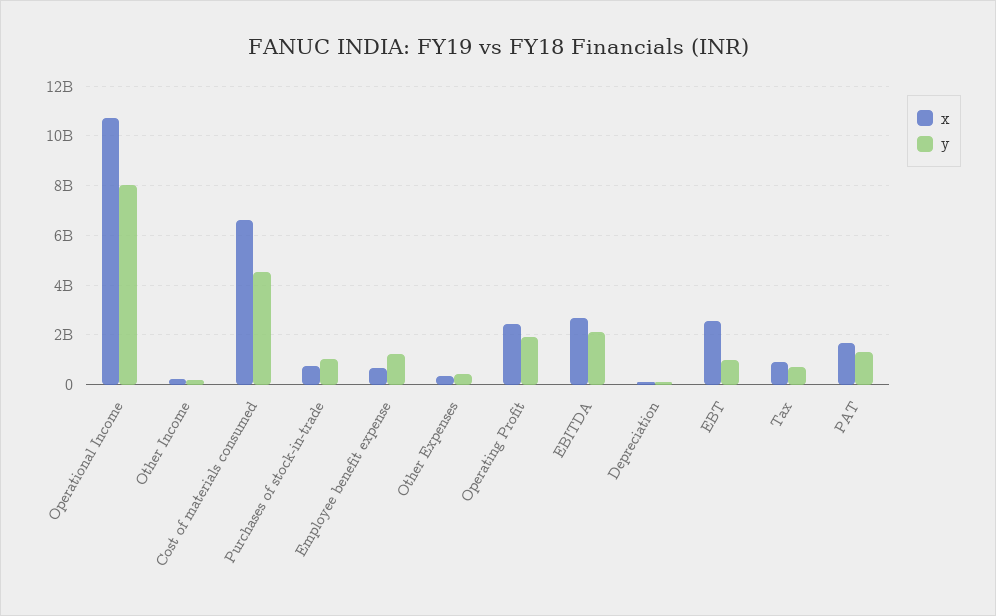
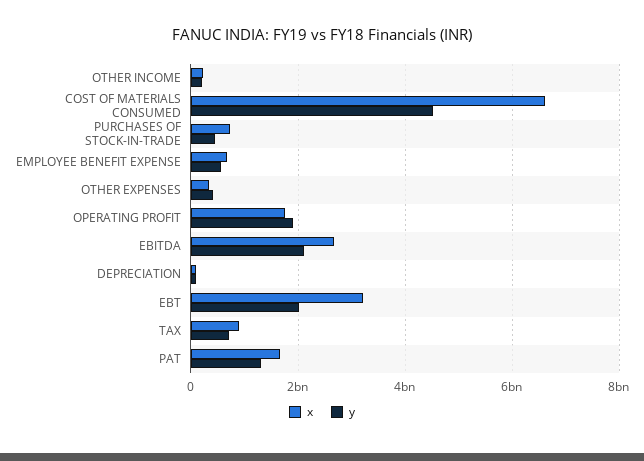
x, Operational Income: 10750000000 -> none
y, Operational Income: 8000000000 -> none
y, Purchases of stock-in-trade: 1000000000 -> 400000000
y, Employee benefit expense: 1250000000 -> 600000000
x, Operating Profit: 2500000000 -> 1800000000
x, EBT: 2500000000 -> 3200000000
y, EBT: 1000000000 -> 2000000000

